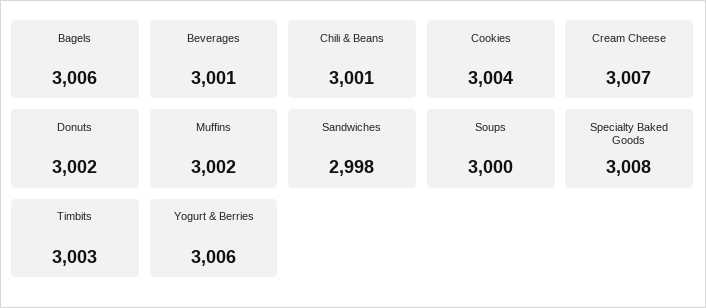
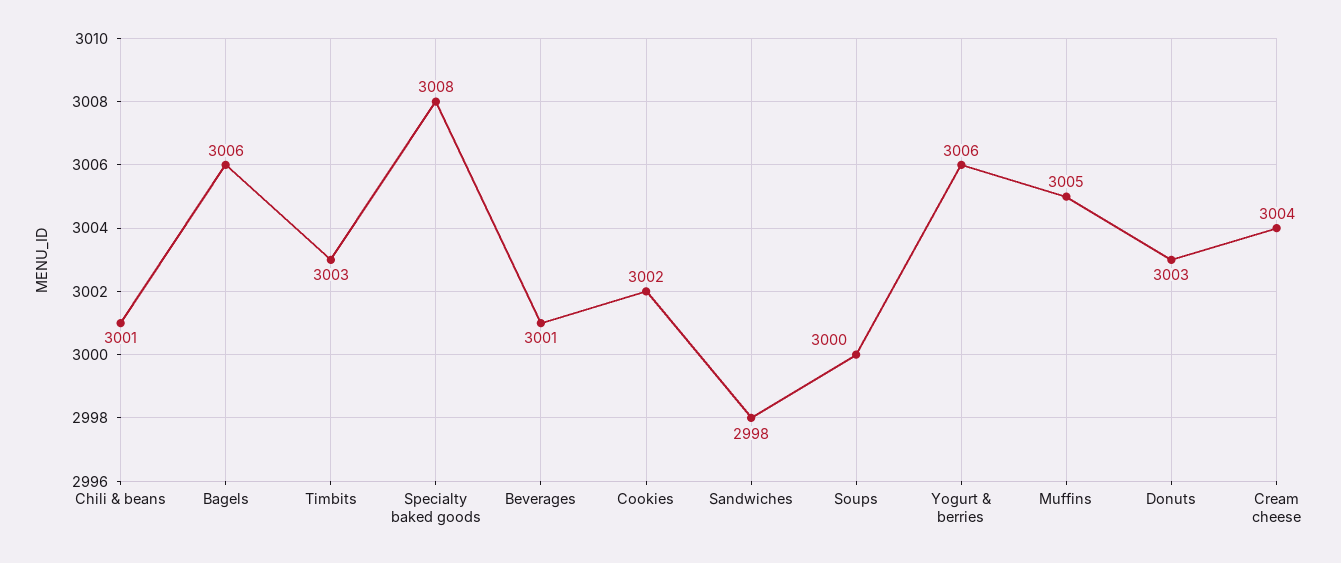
Cookies: 3004 -> 3002
Cream Cheese: 3007 -> 3004
Donuts: 3002 -> 3003
Muffins: 3002 -> 3005

